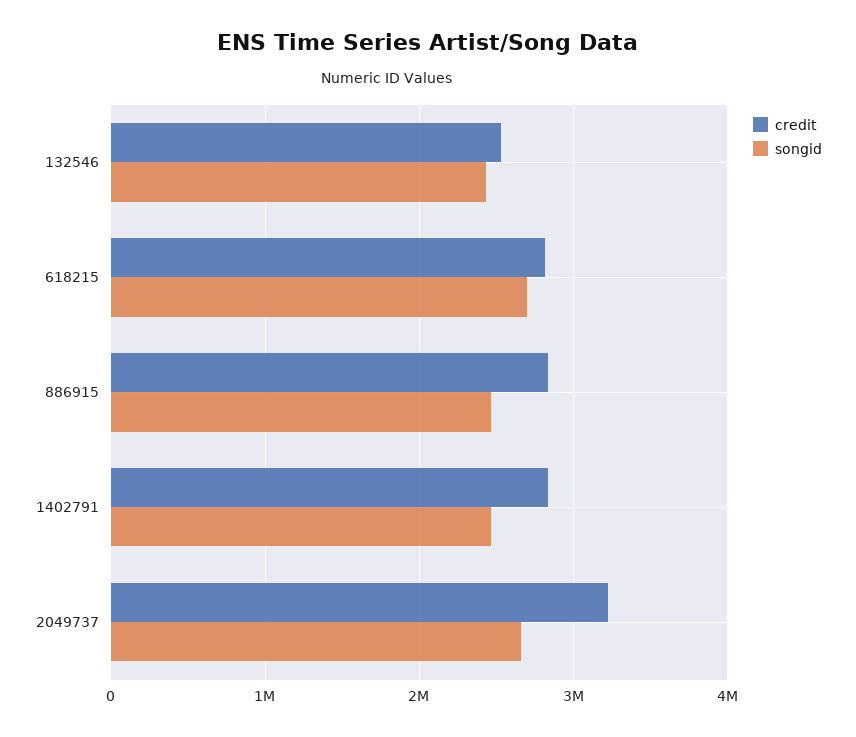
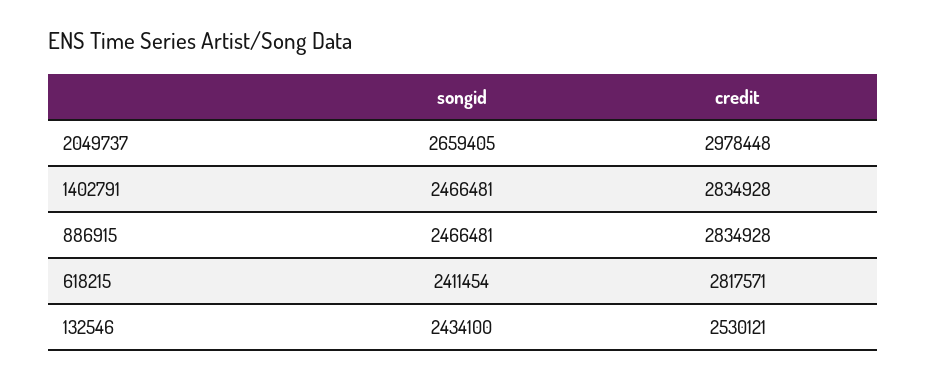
songid, 618215: 2700000 -> 2411454
credit, 2049737: 3200000 -> 2978448

